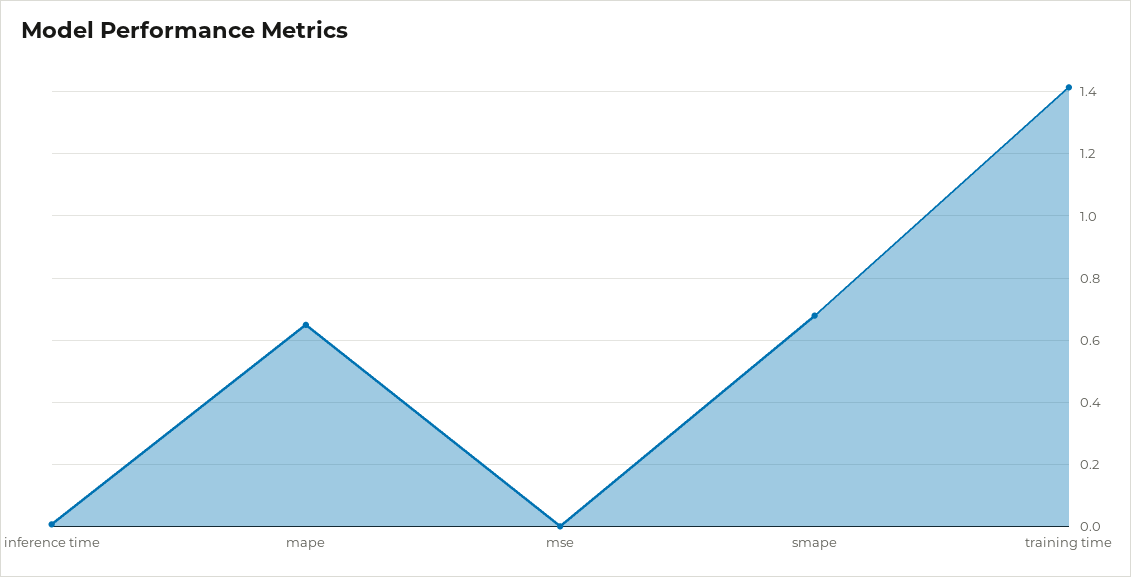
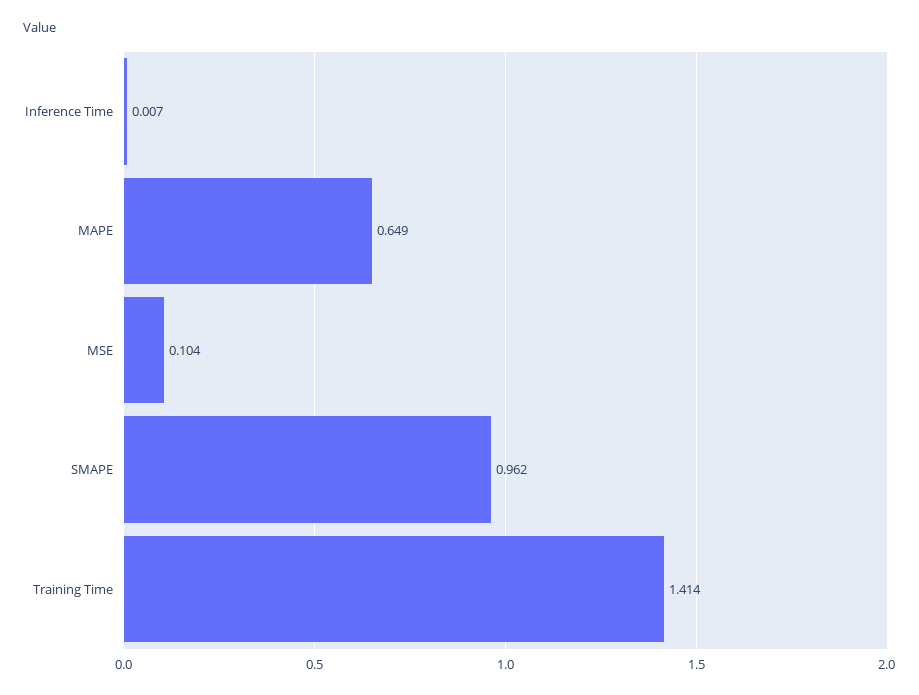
mse: 0 -> 0.104
smape: 0.68 -> 0.962

